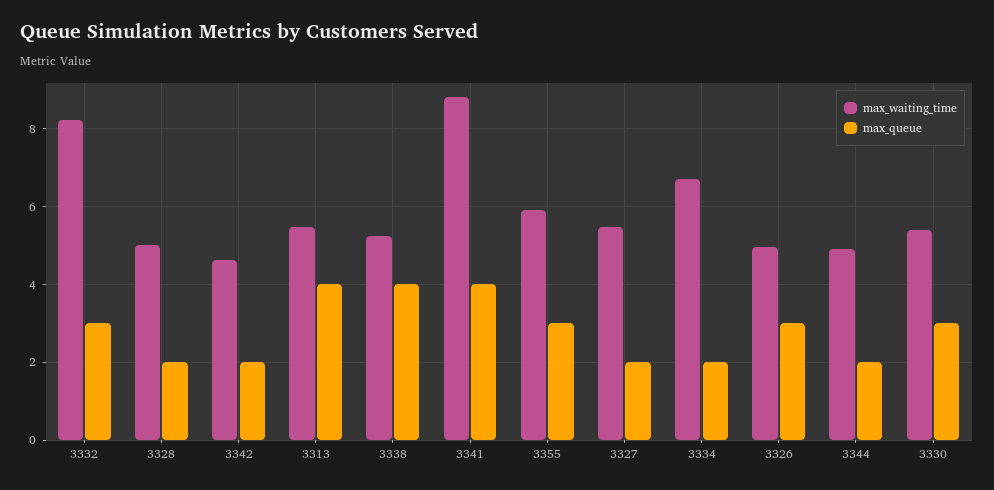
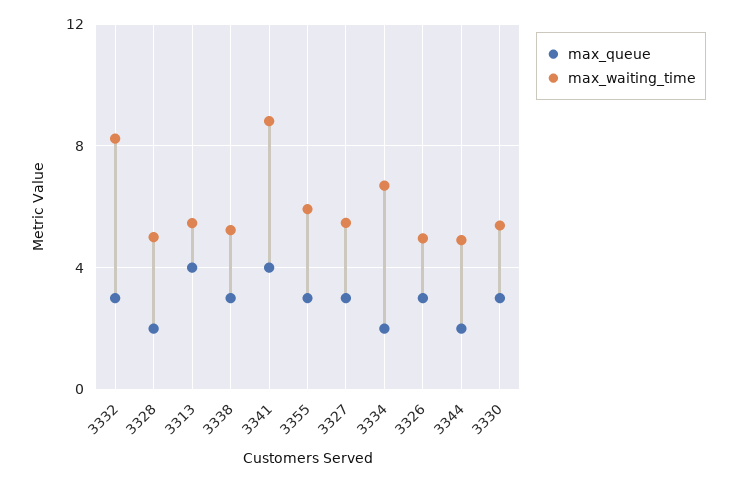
max_waiting_time, 3342: 4.6 -> none
max_queue, 3342: 2 -> none
max_queue, 3338: 4 -> 3
max_queue, 3327: 2 -> 3

